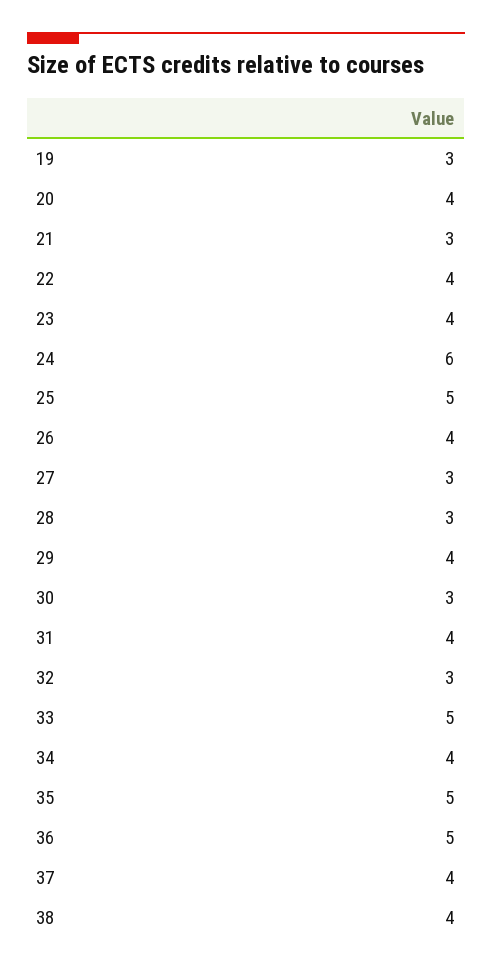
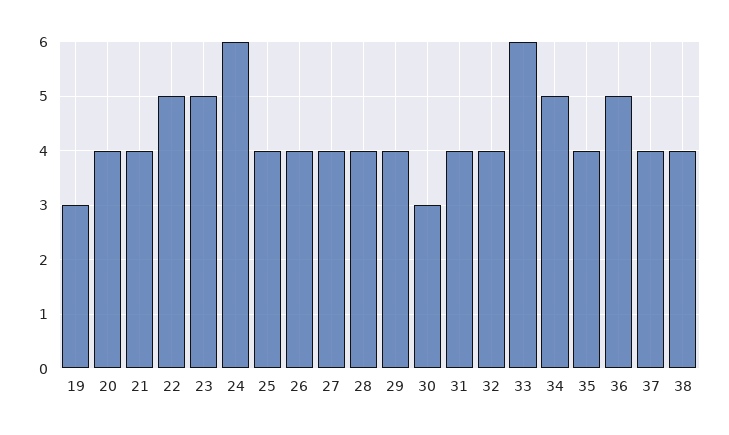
21: 3 -> 4
22: 4 -> 5
23: 4 -> 5
25: 5 -> 4
27: 3 -> 4
28: 3 -> 4
32: 3 -> 4
33: 5 -> 6
34: 4 -> 5
35: 5 -> 4

